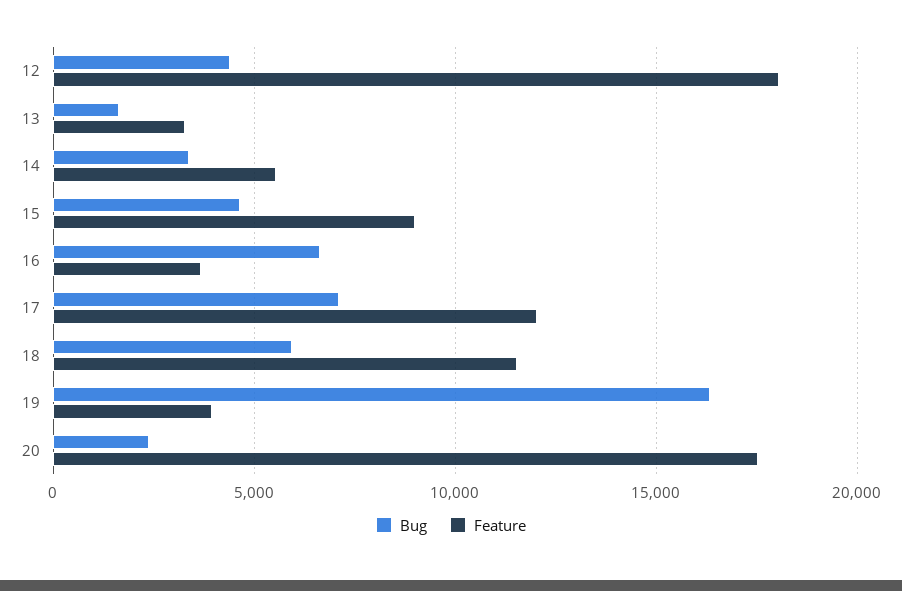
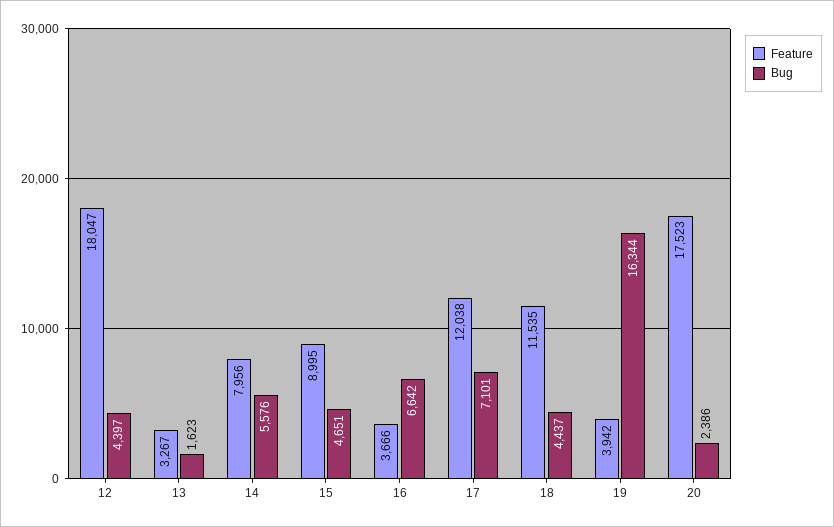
Bug, 14: 3500 -> 5576
Feature, 14: 5500 -> 7956
Bug, 18: 6000 -> 4437

